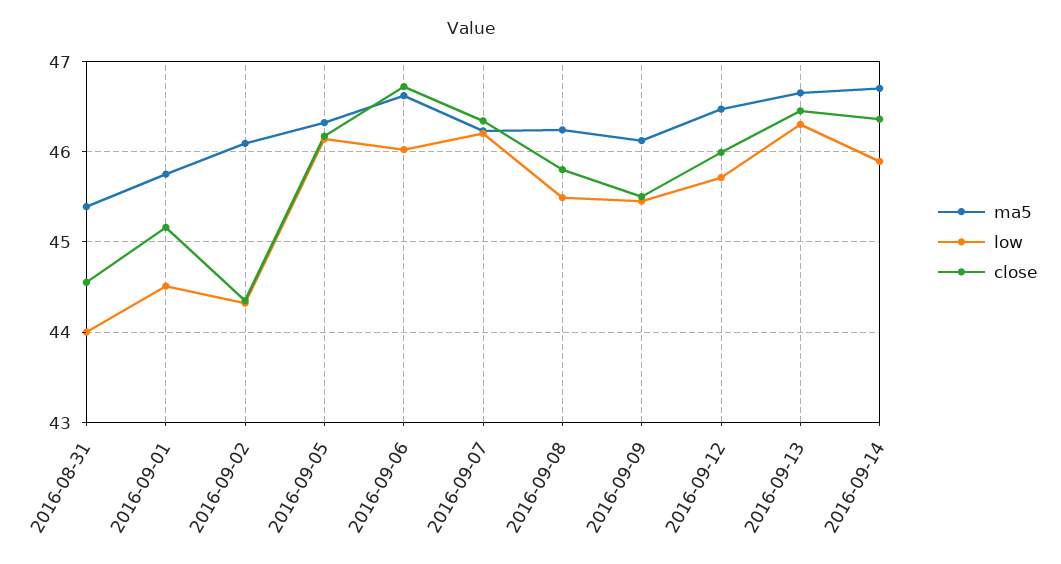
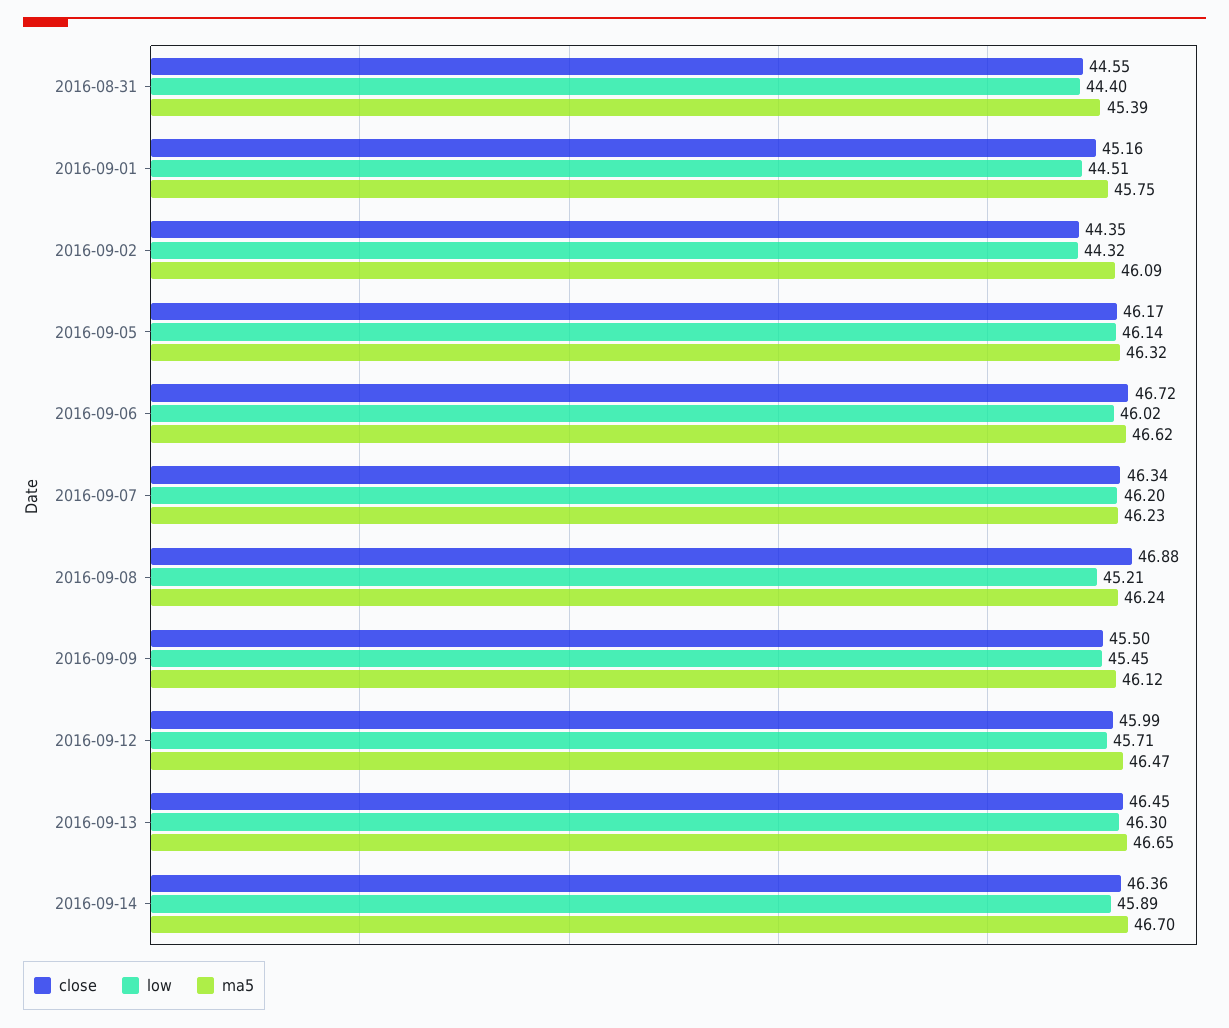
low, 2016-08-31: 44 -> 44.4
low, 2016-09-08: 45.5 -> 45.21
close, 2016-09-08: 45.8 -> 46.88

